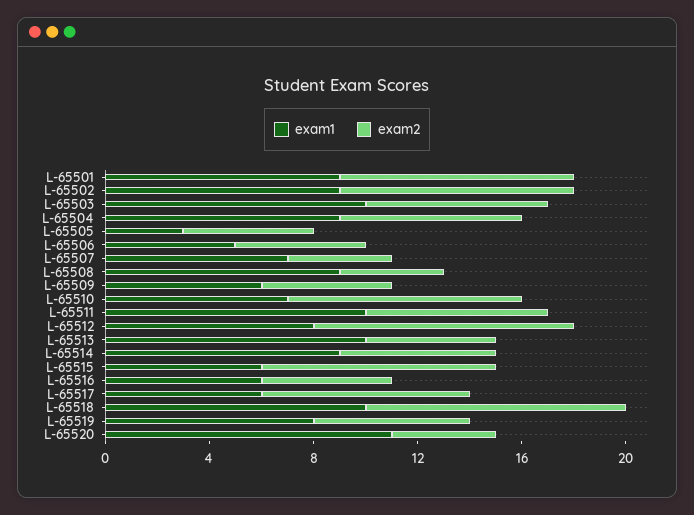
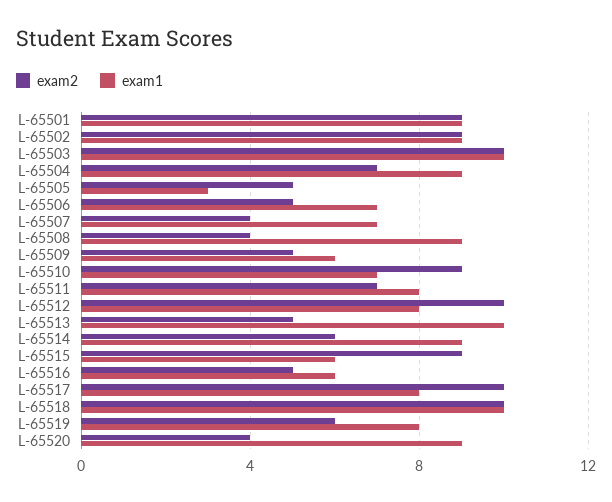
exam2, L-65503: 7 -> 10
exam1, L-65506: 5 -> 7
exam1, L-65511: 10 -> 8
exam1, L-65517: 6 -> 8
exam2, L-65517: 8 -> 10
exam1, L-65520: 11 -> 9

